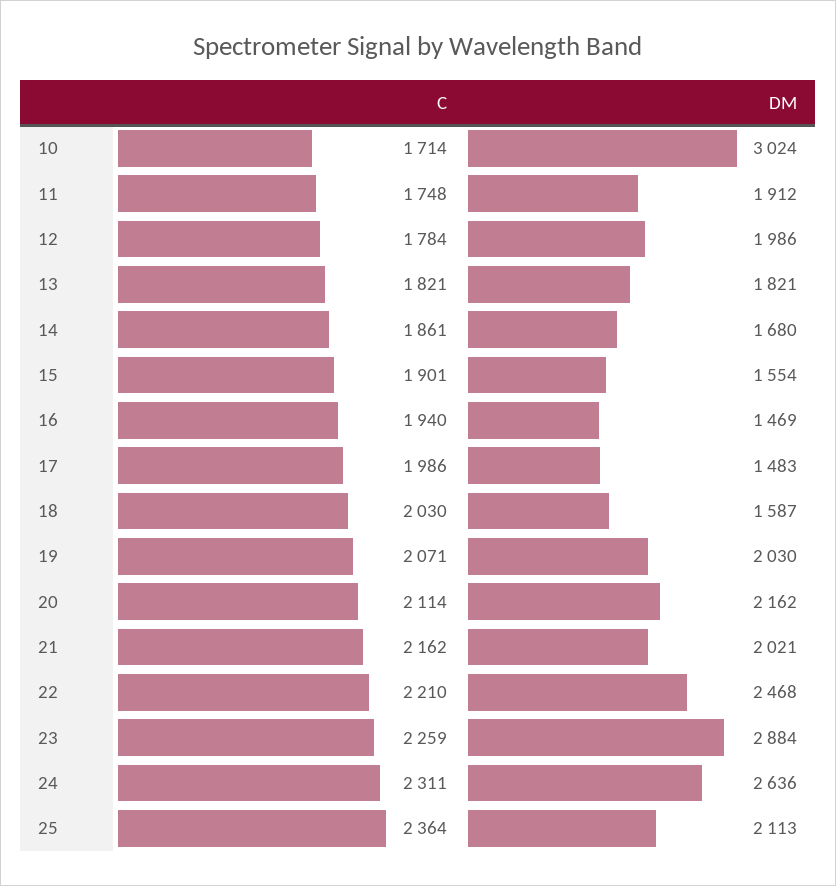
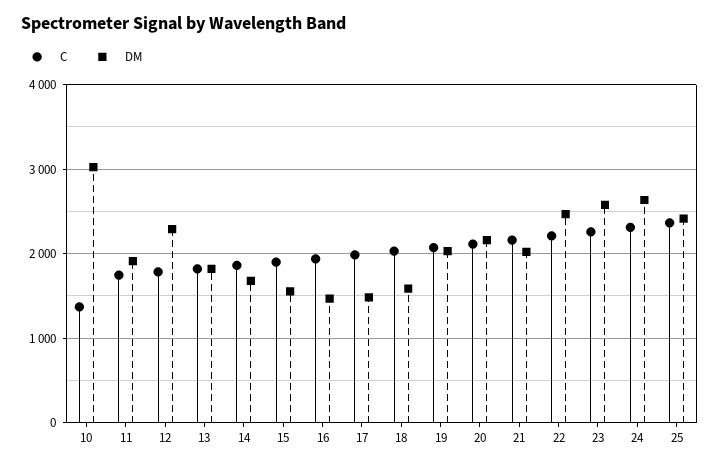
C, 10: 1714 -> 1400
DM, 12: 1986 -> 2300
DM, 23: 2884 -> 2600
DM, 25: 2113 -> 2400

